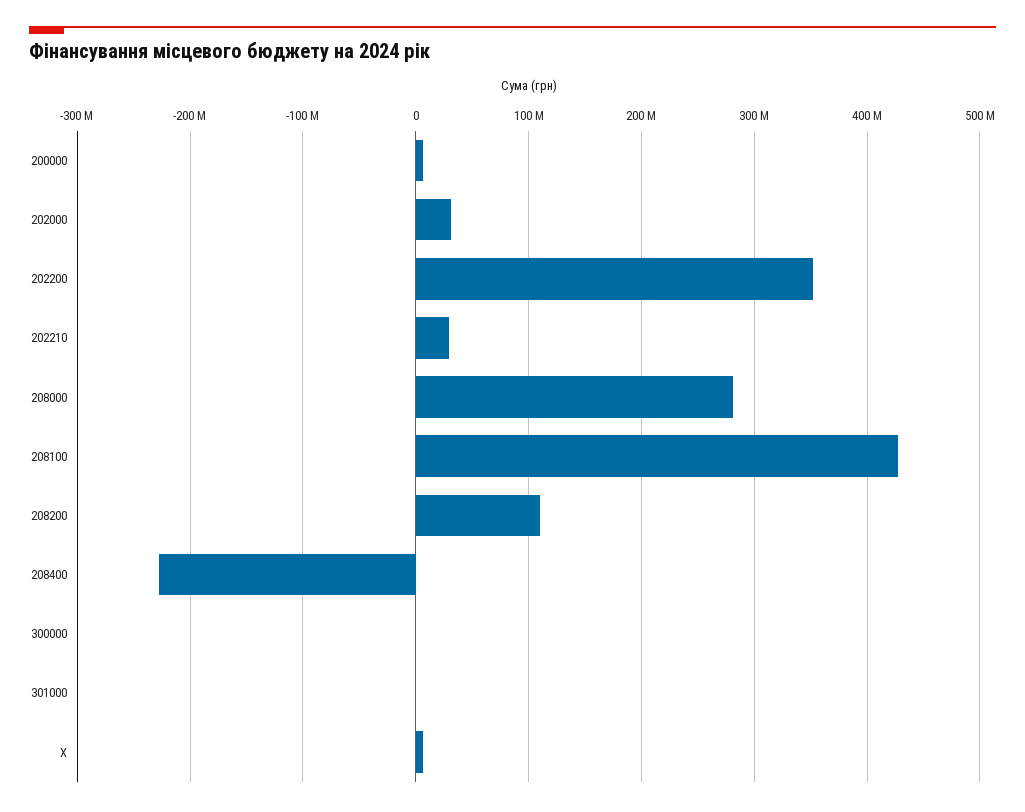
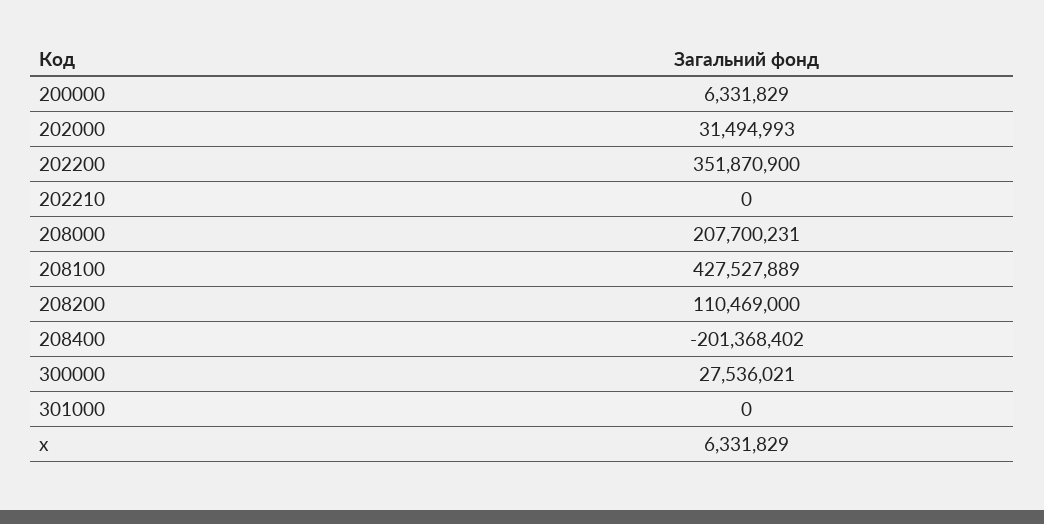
202210: 30000000 -> 0
208000: 280000000 -> 207700231
208400: -230000000 -> -201368402
300000: 0 -> 27536021

